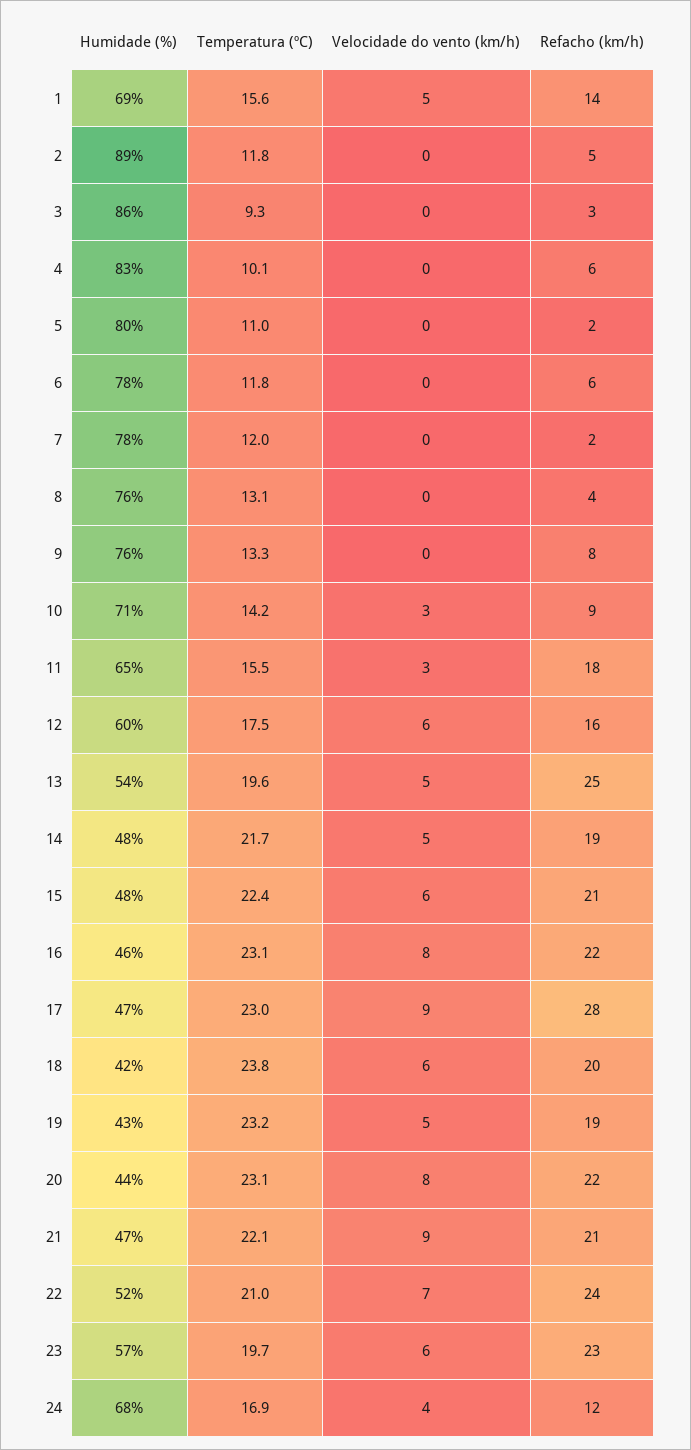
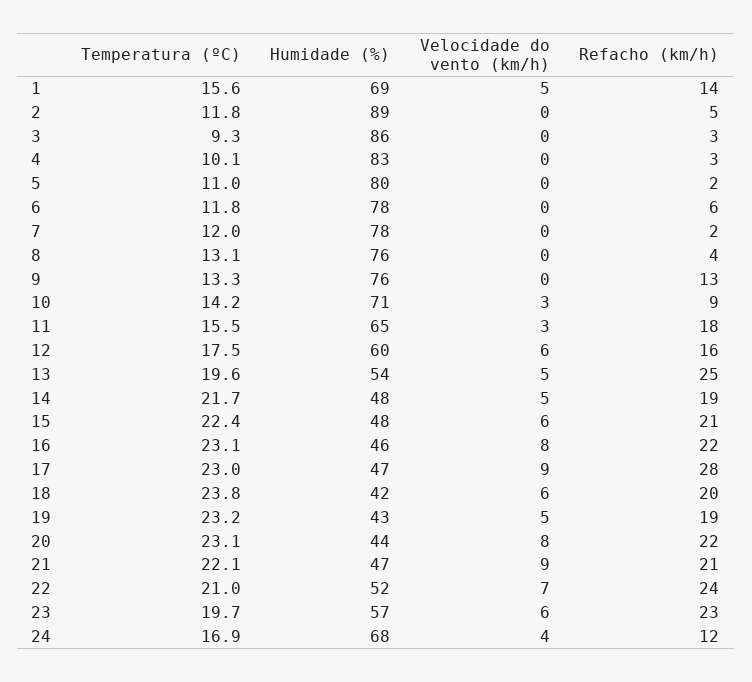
Refacho (km/h), 4: 6 -> 3
Refacho (km/h), 9: 8 -> 13

